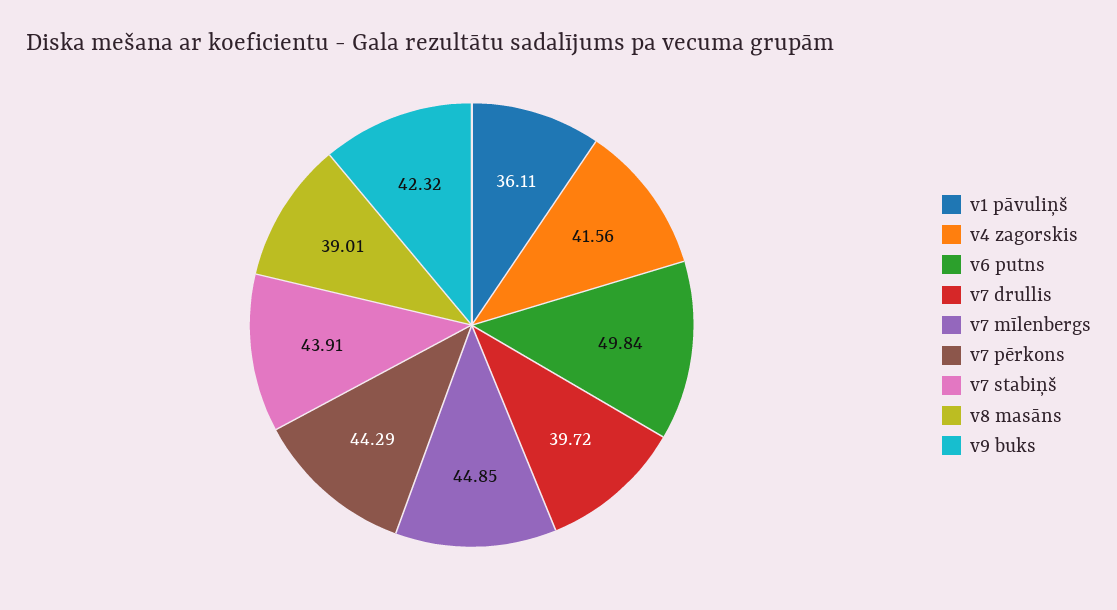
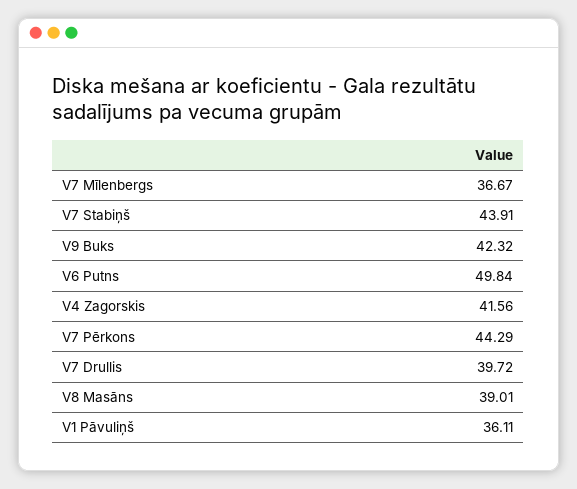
v7 mīlenbergs: 44.85 -> 36.67

